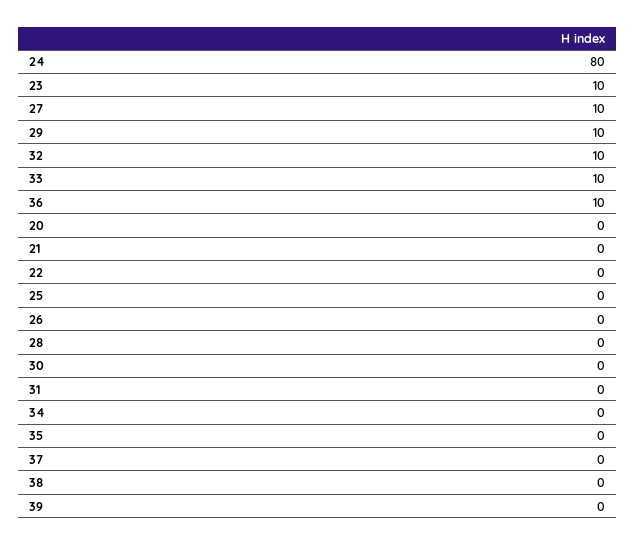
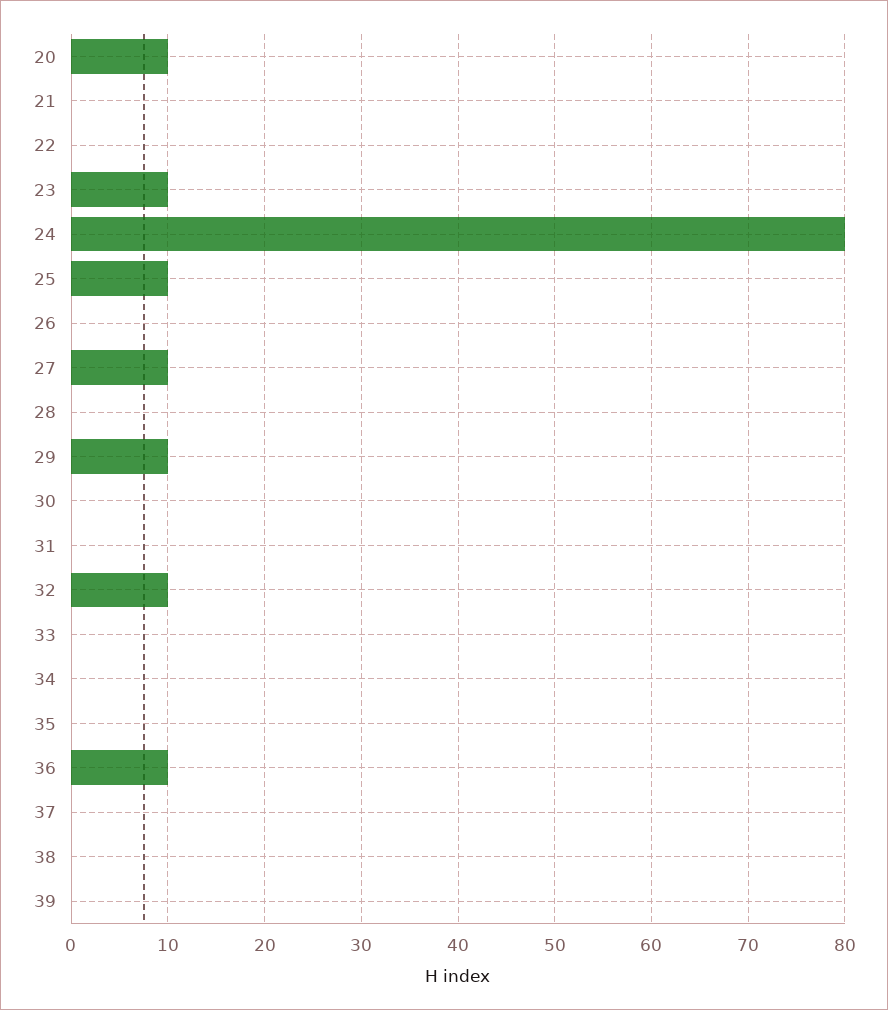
33: 10 -> 0
20: 0 -> 10
25: 0 -> 10

